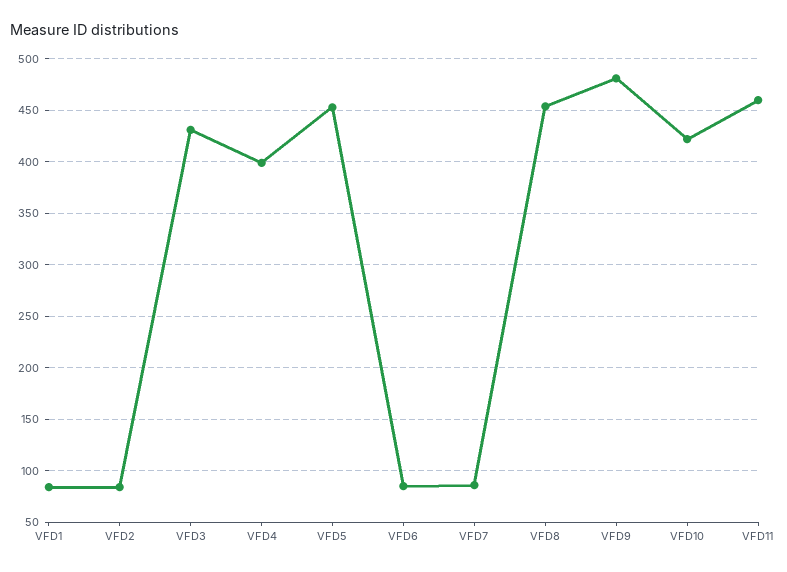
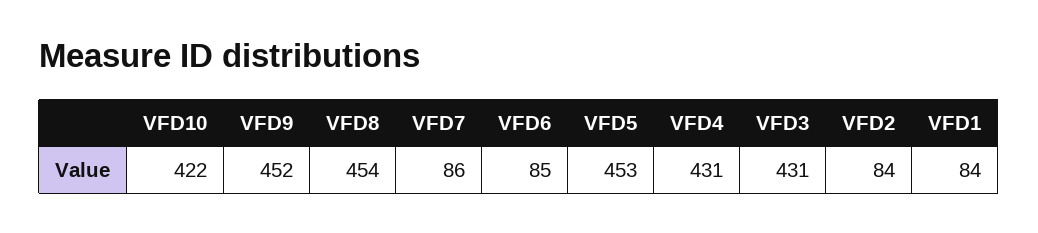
VFD4: 400 -> 431
VFD9: 480 -> 452
VFD11: 460 -> none

